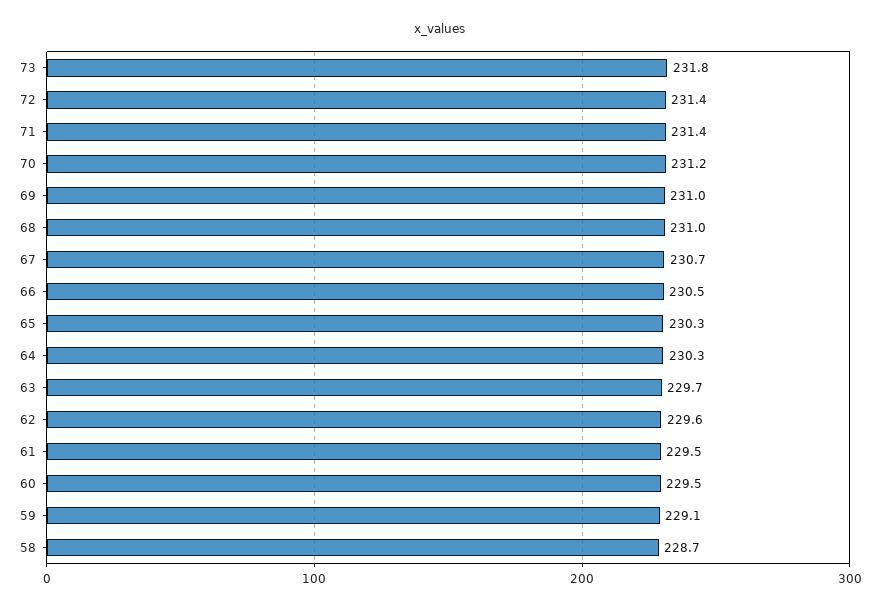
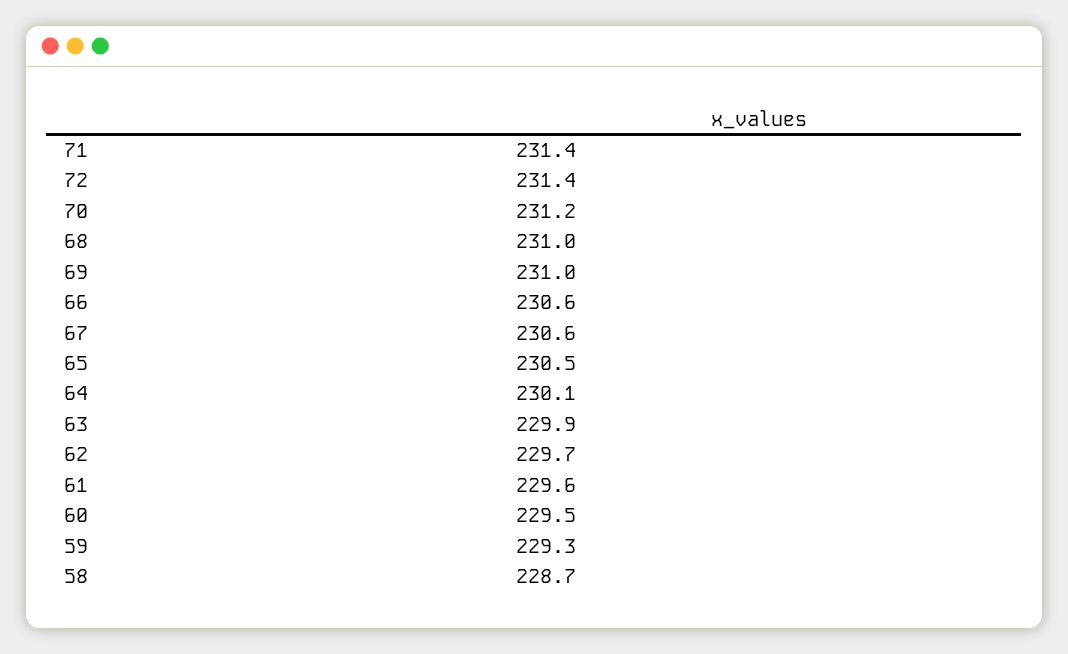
73: 231.8 -> none
67: 230.7 -> 230.6
66: 230.5 -> 230.6
65: 230.3 -> 230.5
64: 230.3 -> 230.1
63: 229.7 -> 229.9
62: 229.6 -> 229.7
61: 229.5 -> 229.6
59: 229.1 -> 229.3

